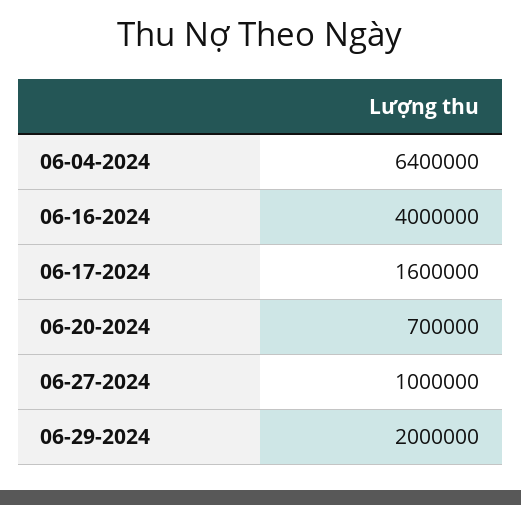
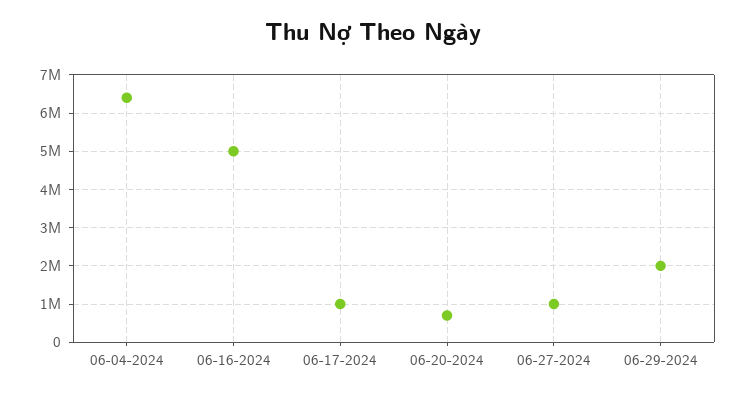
06-16-2024: 4000000 -> 5000000
06-17-2024: 1600000 -> 1000000

